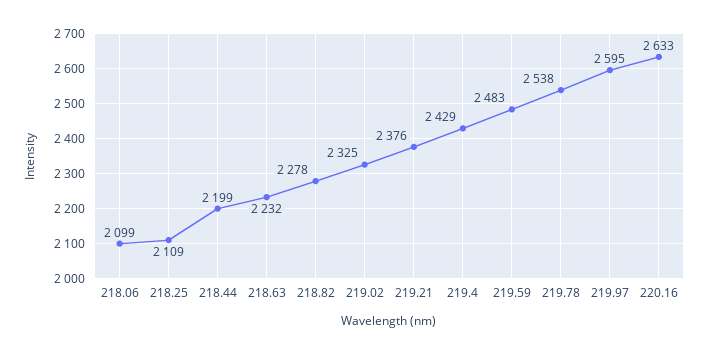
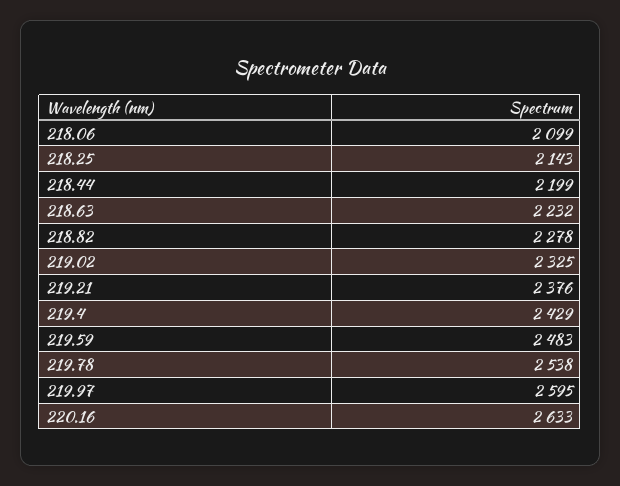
218.25: 2109 -> 2143

